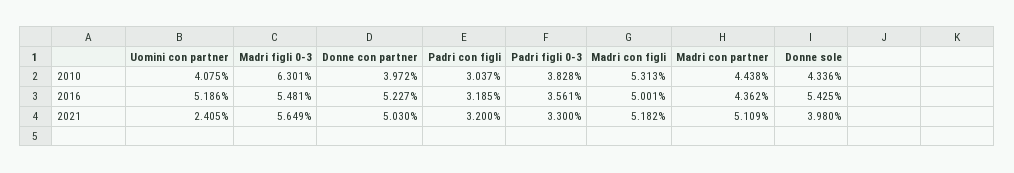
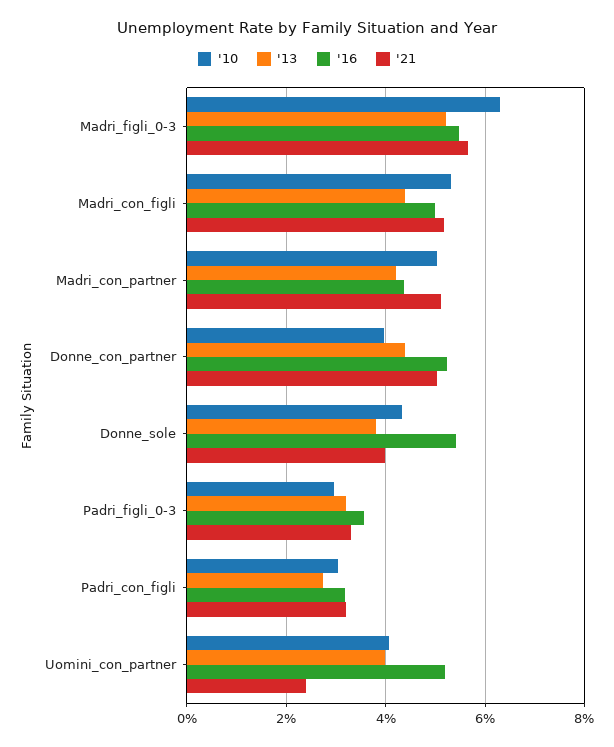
2010, Padri figli 0-3: 3.828 -> 3
2010, Madri con partner: 4.438 -> 5
'13, Madri figli 0-3: none -> 5.2
'13, Madri con figli: none -> 4.4
'13, Madri con partner: none -> 4.2
'13, Donne con partner: none -> 4.4
'13, Donne sole: none -> 3.8
'13, Padri figli 0-3: none -> 3.2
'13, Padri con figli: none -> 2.8
'13, Uomini con partner: none -> 4

